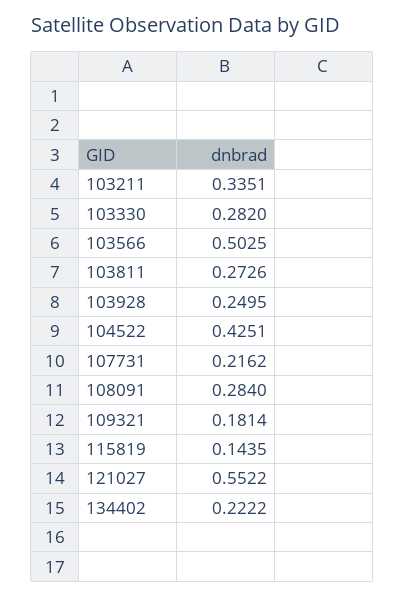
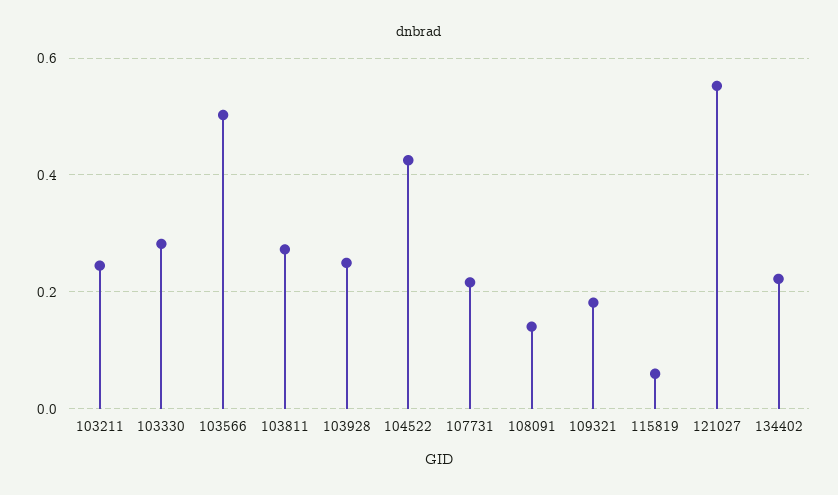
103211: 0.3351 -> 0.24
108091: 0.284 -> 0.14
115819: 0.1435 -> 0.06

